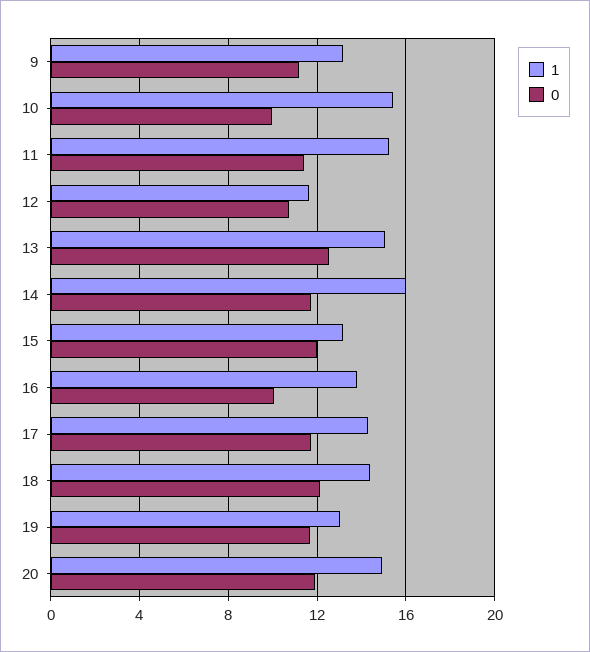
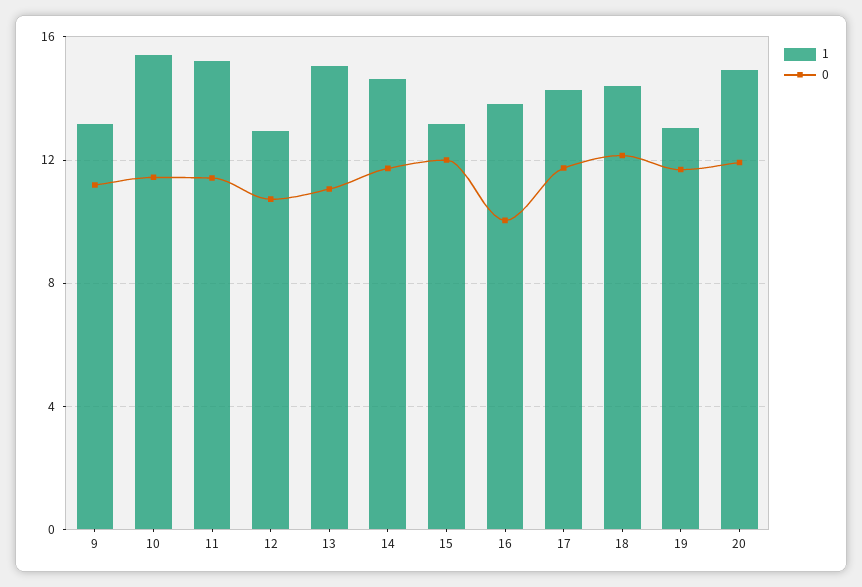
0, 10: 10 -> 11.5
1, 12: 11.5 -> 13
0, 13: 12.5 -> 11
1, 14: 16 -> 14.5

